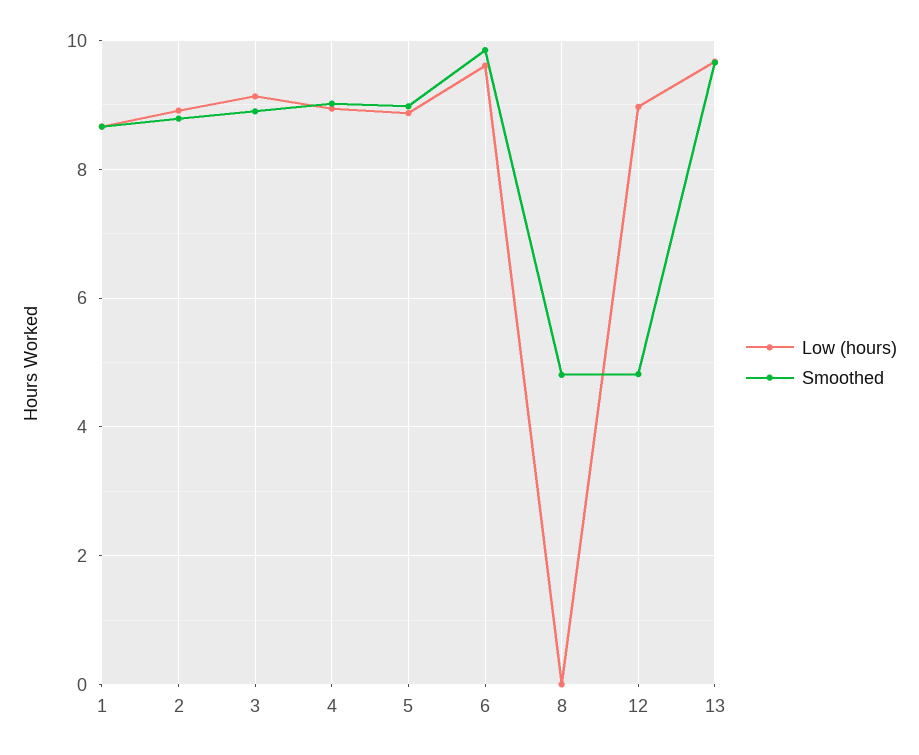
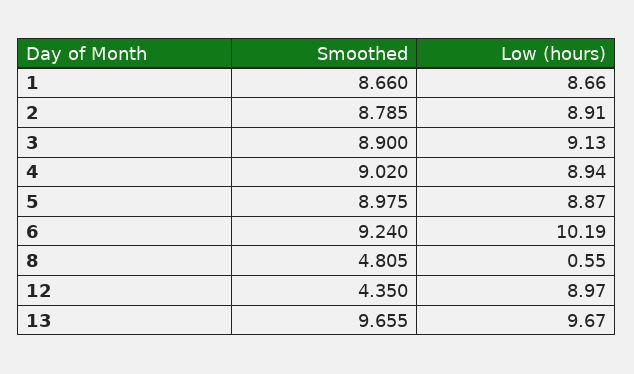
Low (hours), 6: 9.6 -> 10.19
Smoothed, 6: 9.8 -> 9.24
Low (hours), 8: 0 -> 0.55
Smoothed, 12: 4.8 -> 4.35

